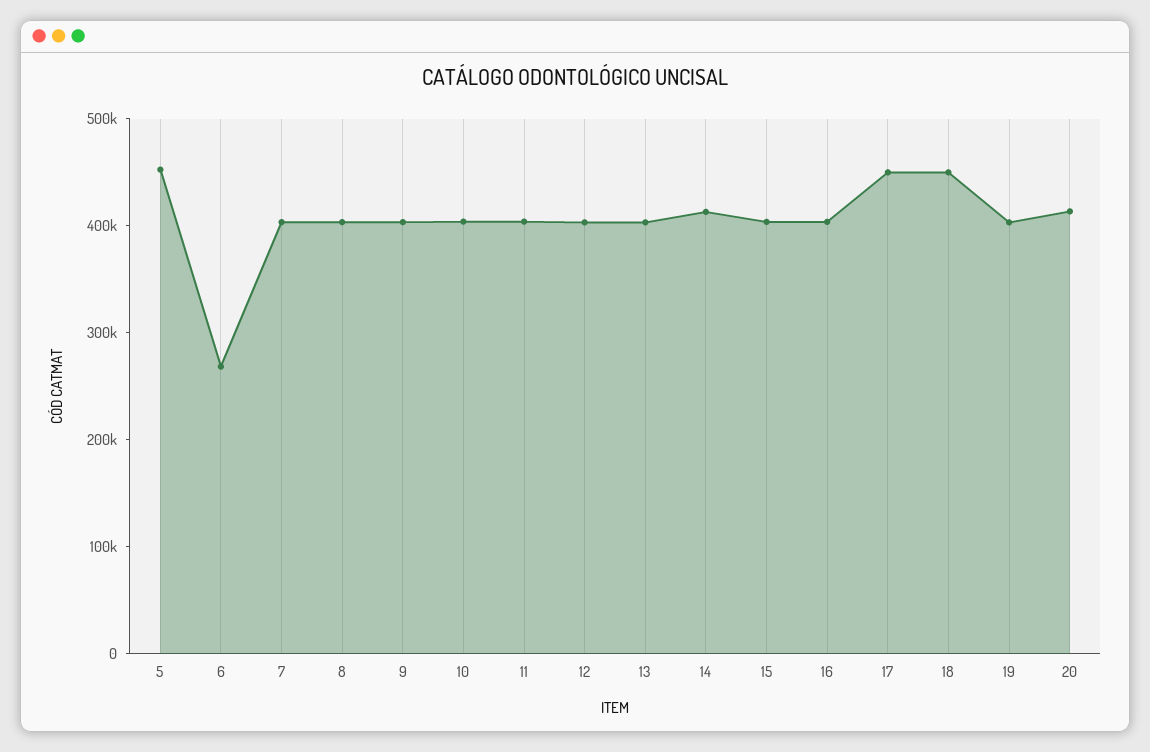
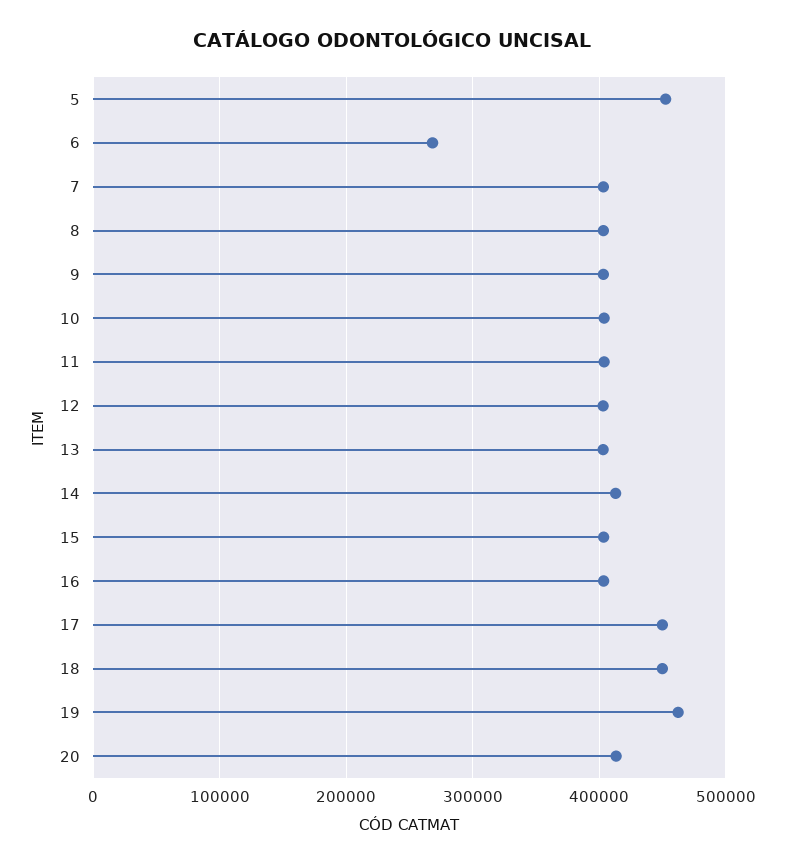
19: 400000 -> 460000

